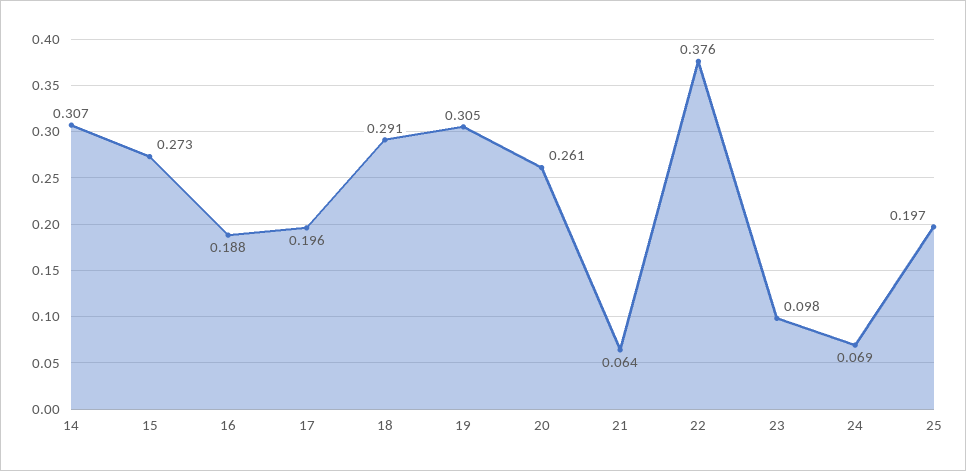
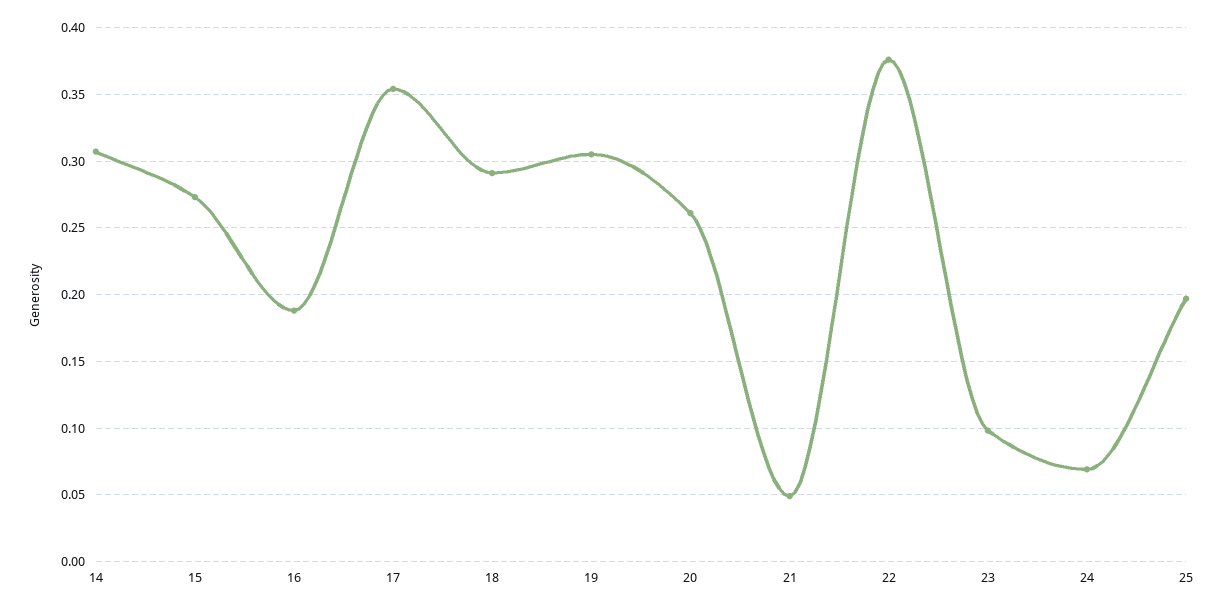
17: 0.196 -> 0.355
21: 0.064 -> 0.05

